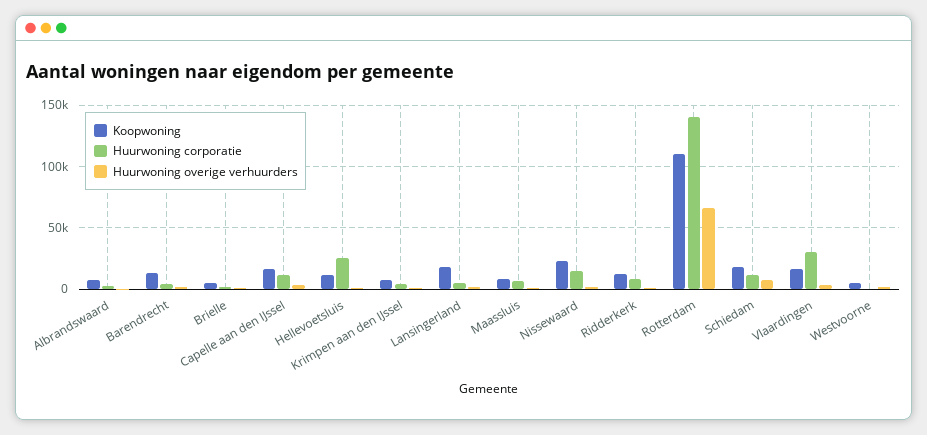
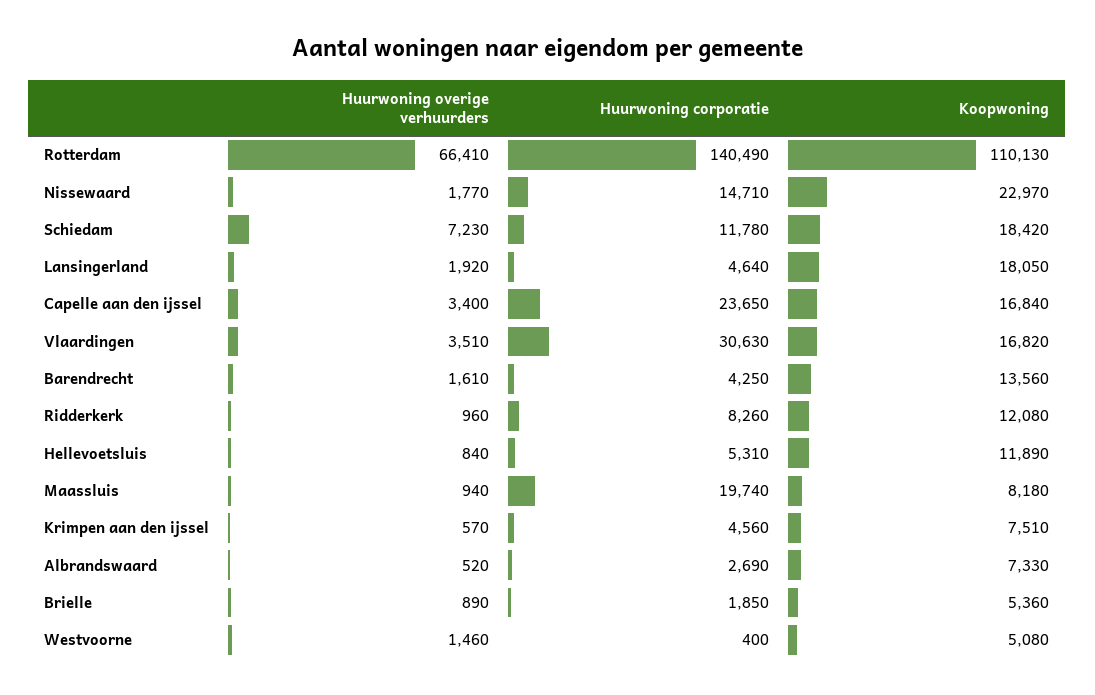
Huurwoning corporatie, Capelle aan den IJssel: 10000 -> 23650
Huurwoning corporatie, Hellevoetsluis: 25000 -> 5310
Huurwoning corporatie, Maassluis: 5000 -> 19740

